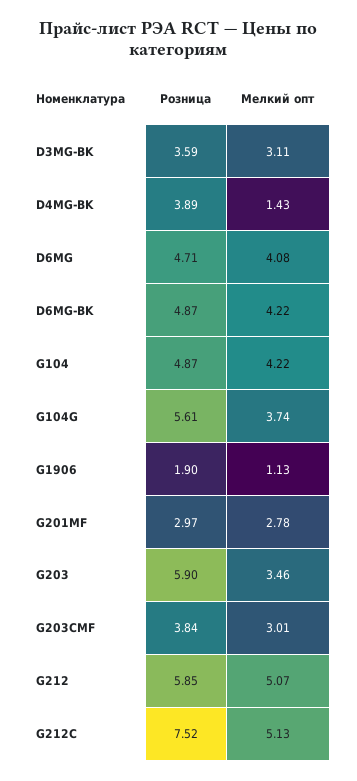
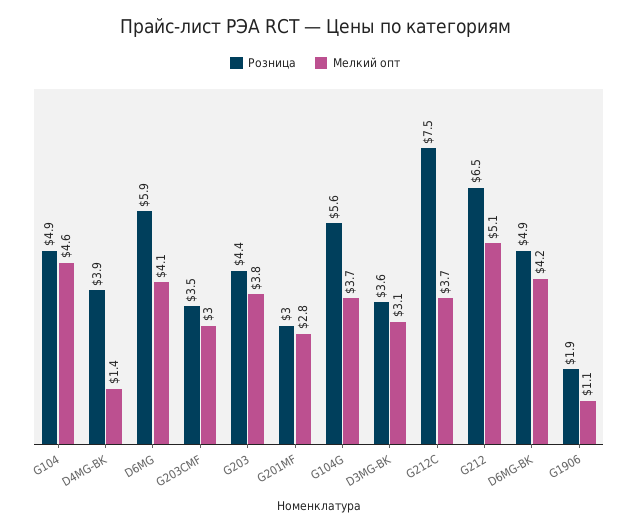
Розница, D6MG: 4.71 -> 5.9
Мелкий опт, G104: 4.22 -> 4.6
Розница, G203: 5.9 -> 4.4
Мелкий опт, G203: 3.46 -> 3.8
Розница, G203CMF: 3.84 -> 3.5
Розница, G212: 5.85 -> 6.5
Мелкий опт, G212C: 5.13 -> 3.7

